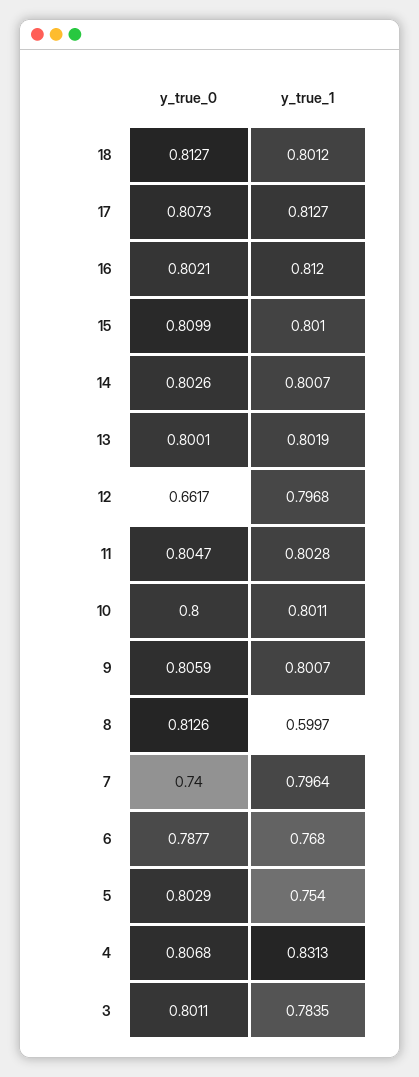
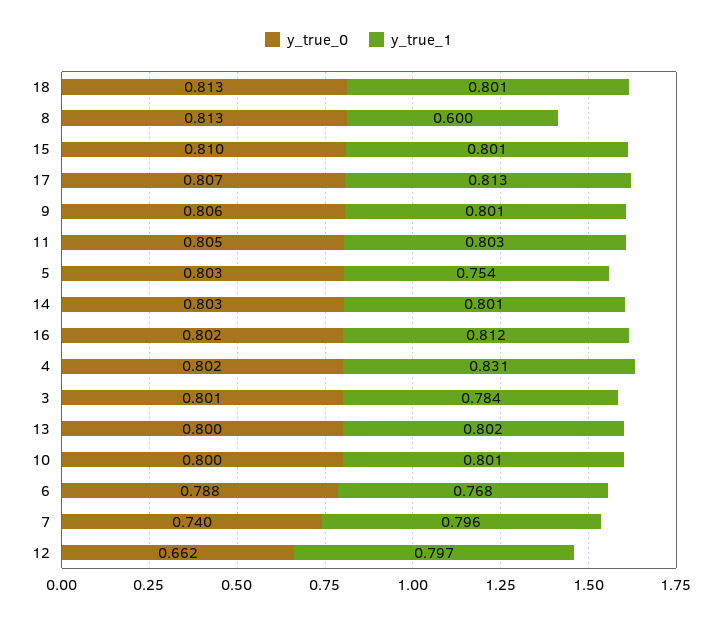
y_true_0, 4: 0.8068 -> 0.802

